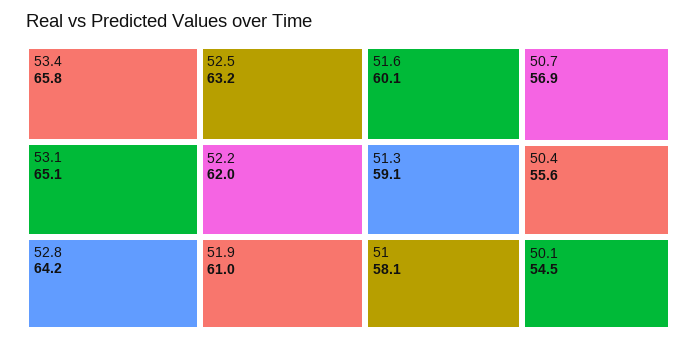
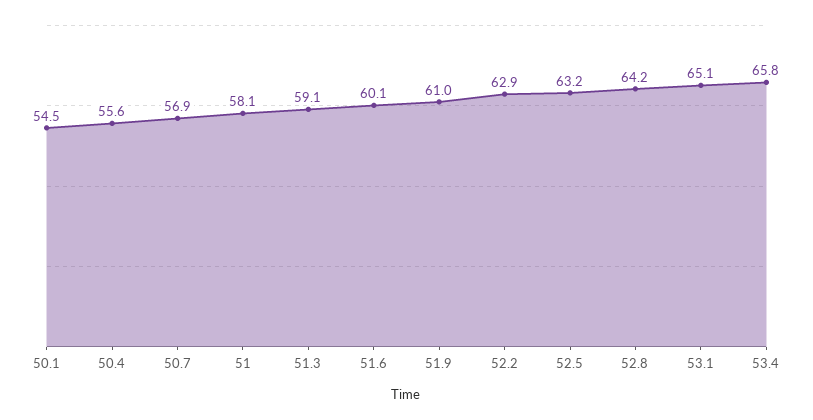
52.2: 62 -> 62.9

